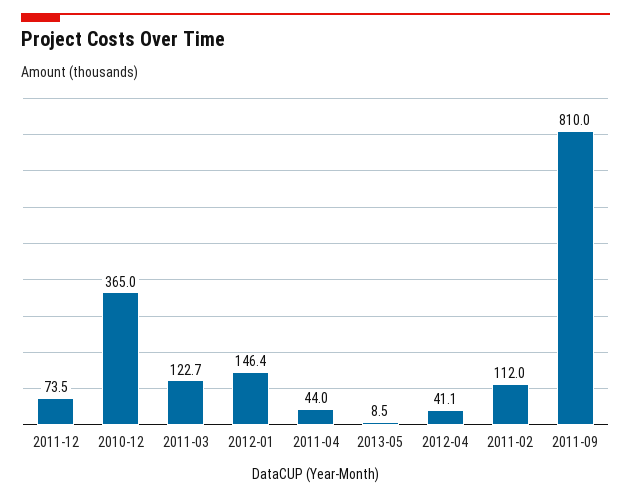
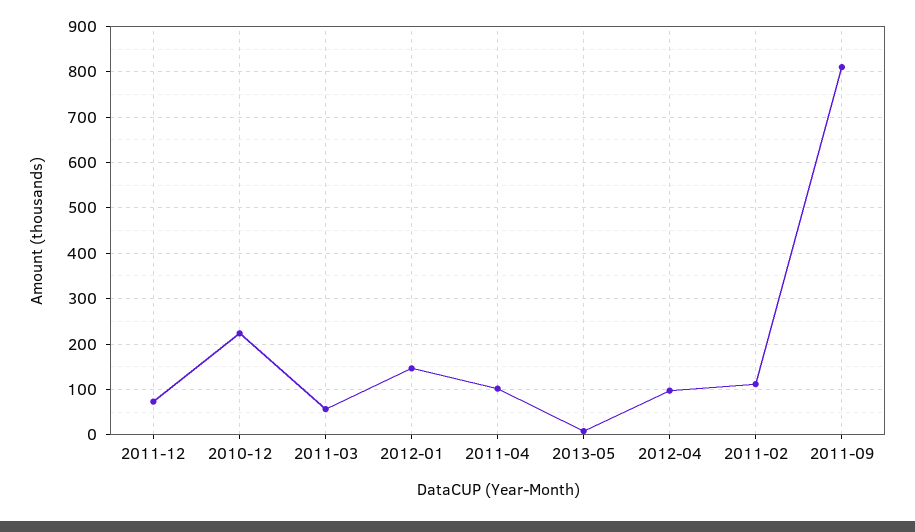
2010-12: 365 -> 220
2011-03: 122.7 -> 60
2011-04: 44 -> 100
2012-04: 41.1 -> 100

